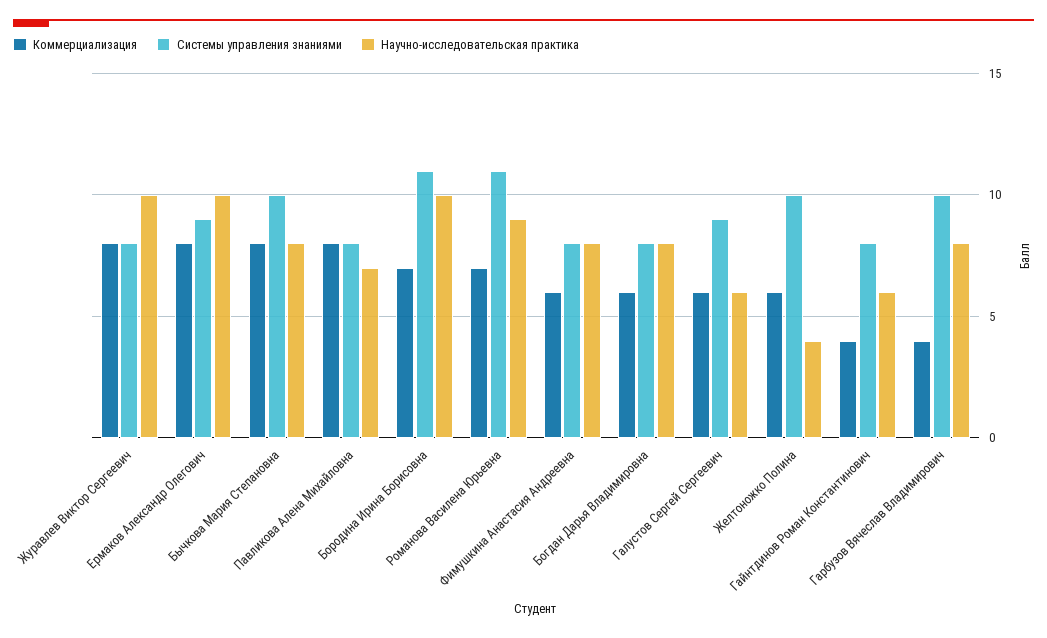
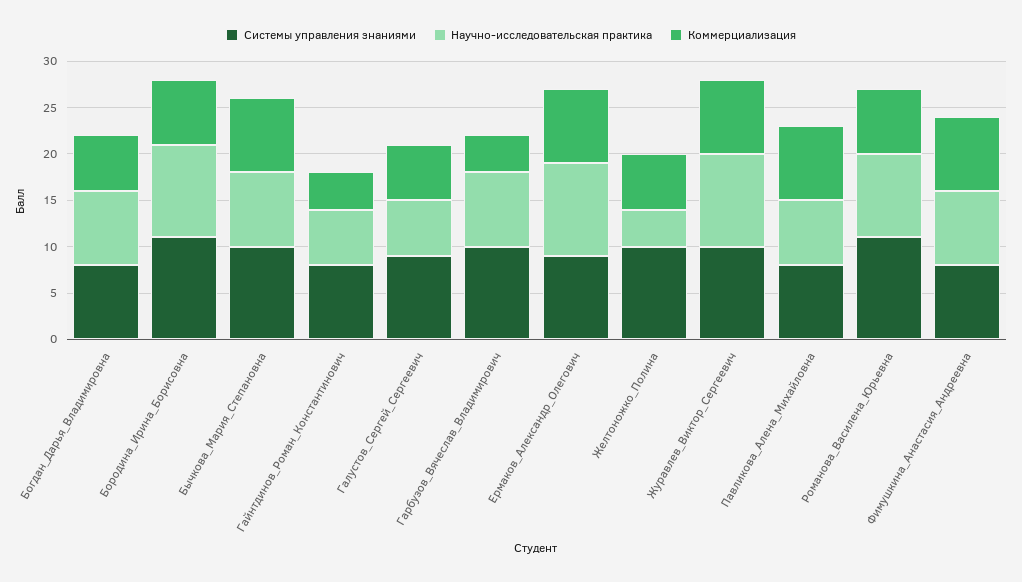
Системы управления знаниями, Журавлев Виктор Сергеевич: 8 -> 10
Коммерциализация, Фимушкина Анастасия Андреевна: 6 -> 8

